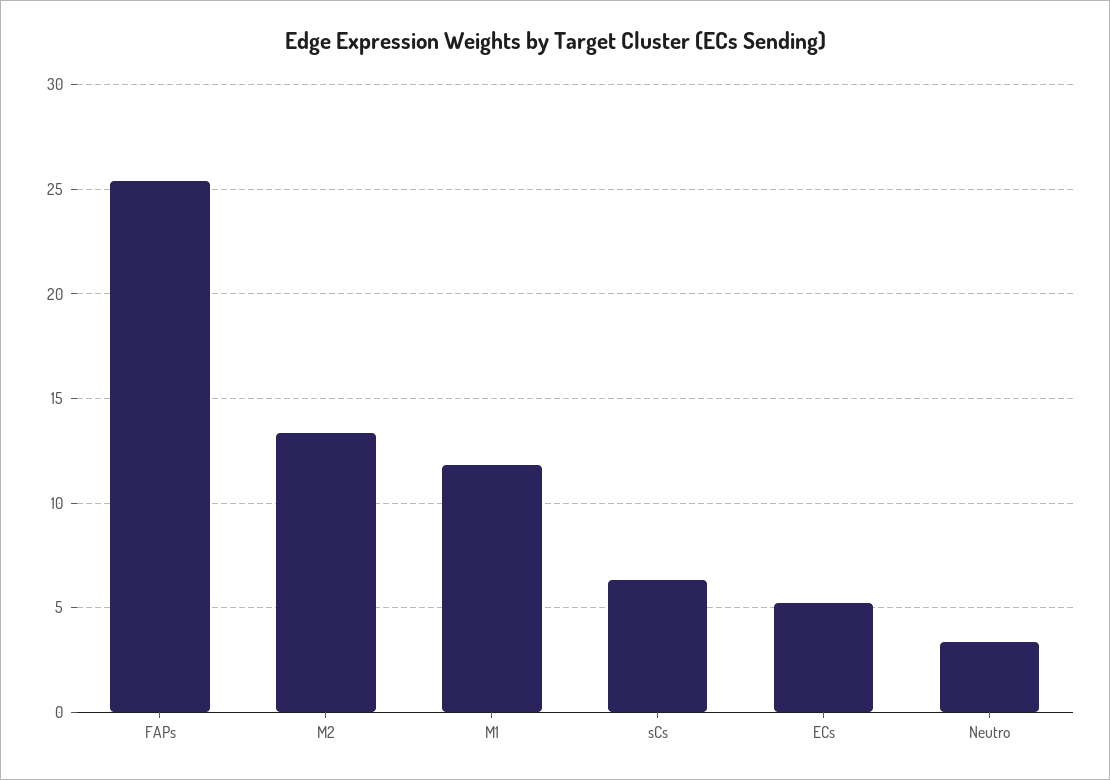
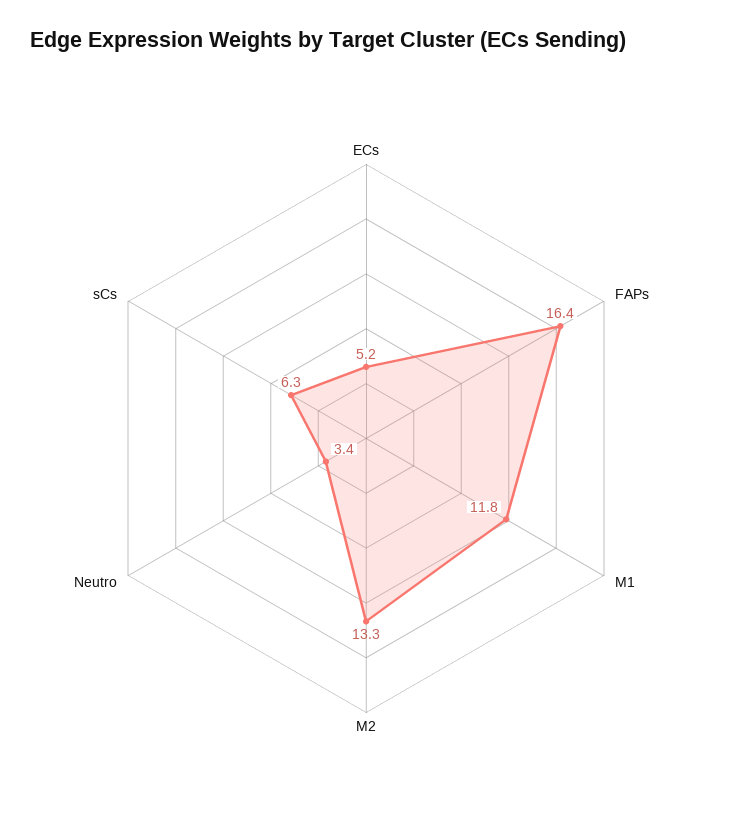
FAPs: 25.5 -> 16.4

